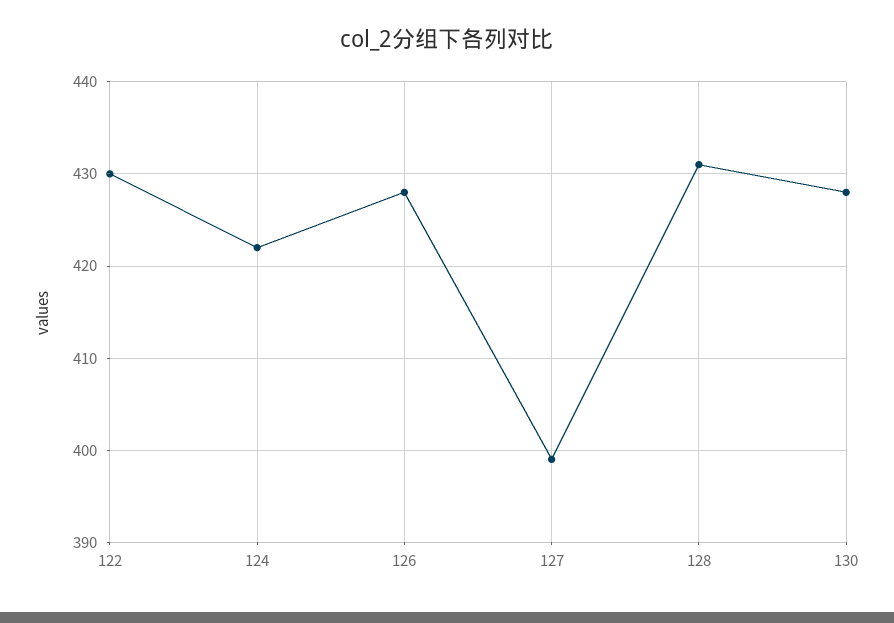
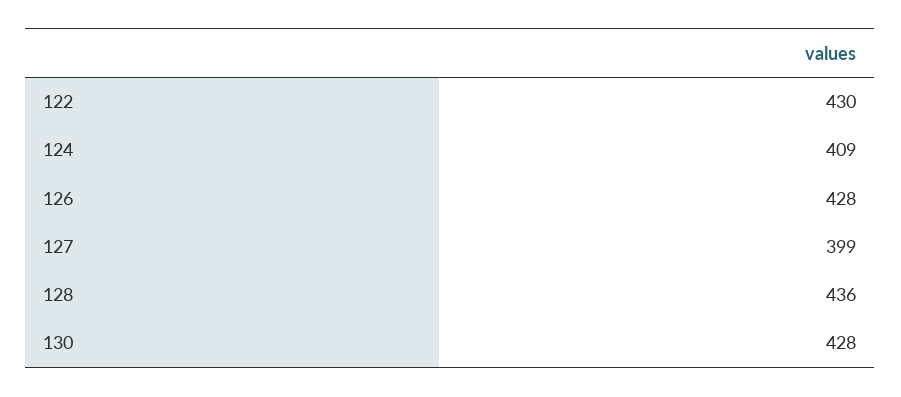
124: 422 -> 409
128: 431 -> 436

